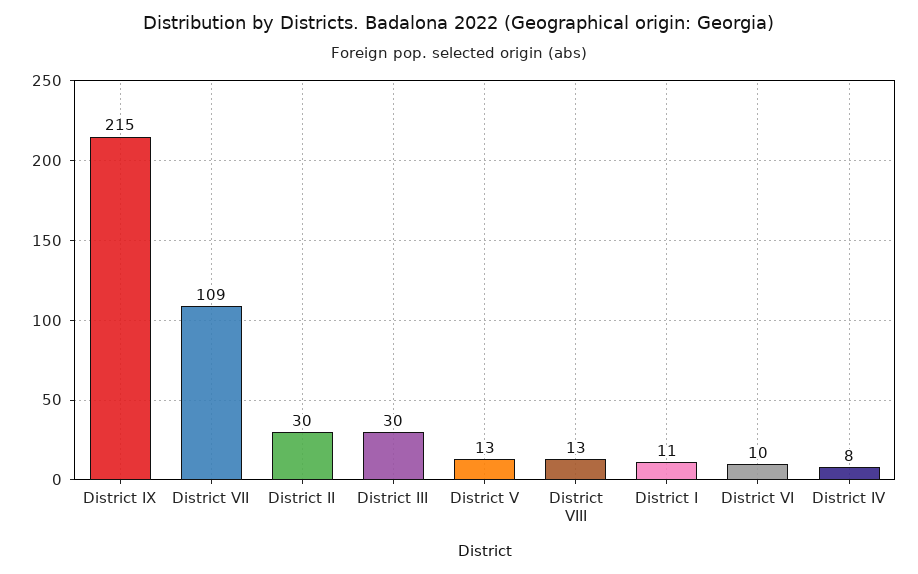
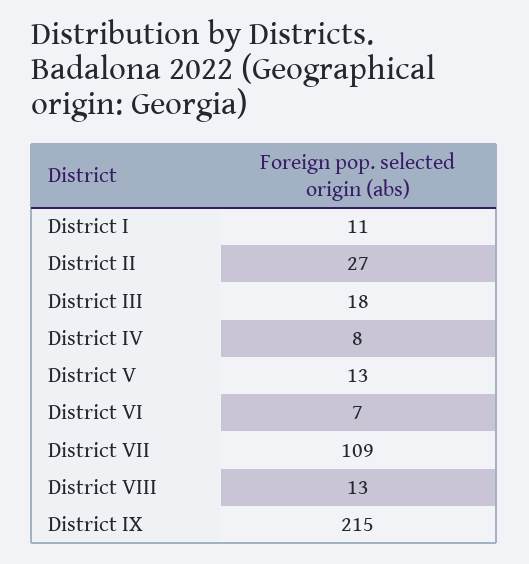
District II: 30 -> 27
District III: 30 -> 18
District VI: 10 -> 7

